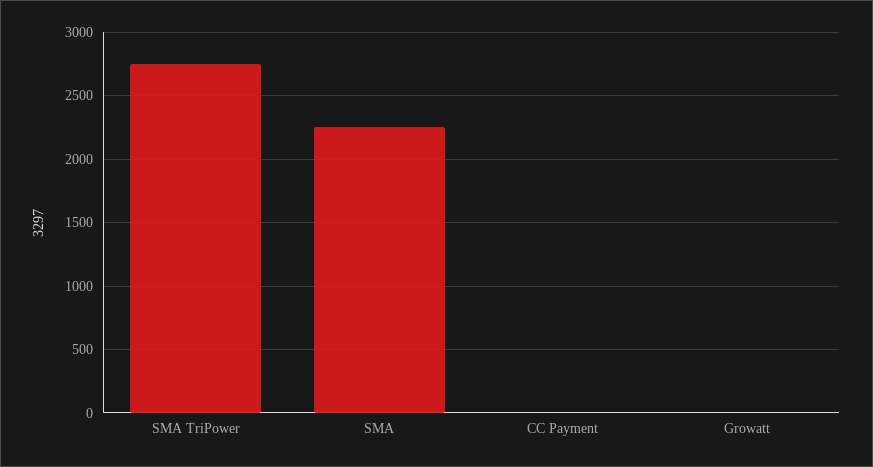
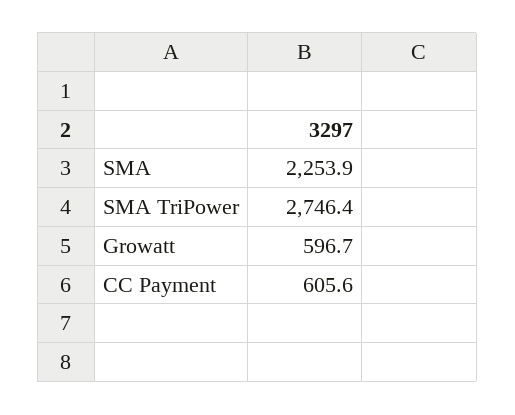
CC Payment: 0 -> 605.6
Growatt: 0 -> 596.7

